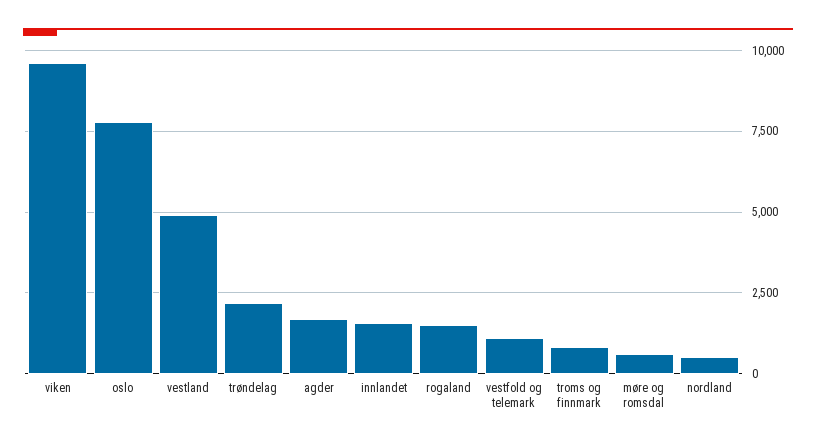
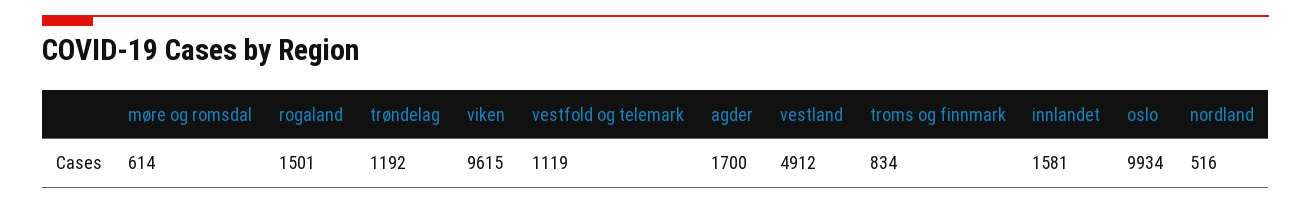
oslo: 7750 -> 9934
trøndelag: 2250 -> 1192

